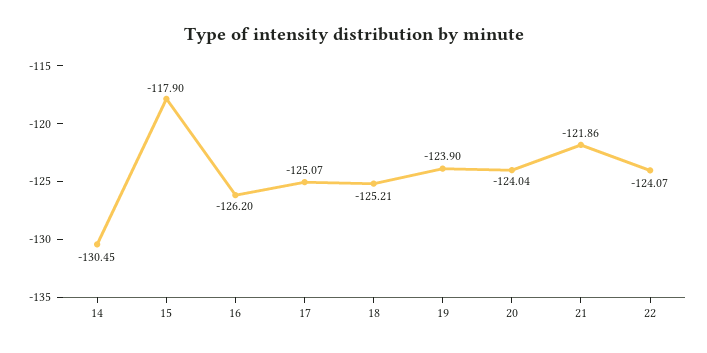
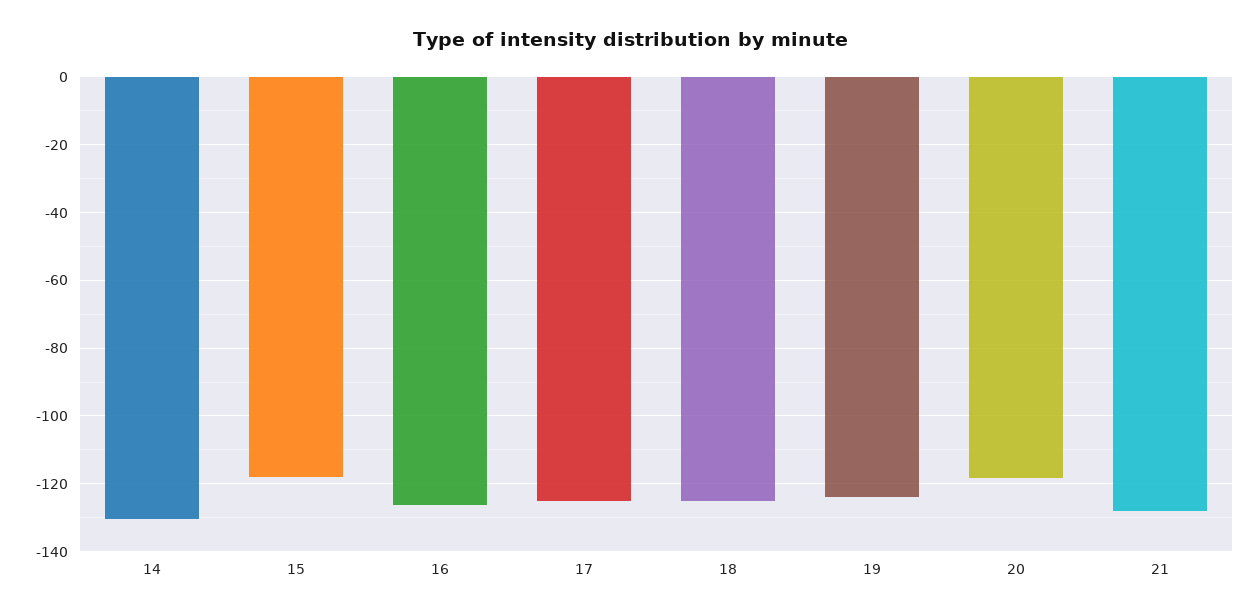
20: -124.04 -> -118
21: -121.86 -> -128
22: -124.07 -> none

